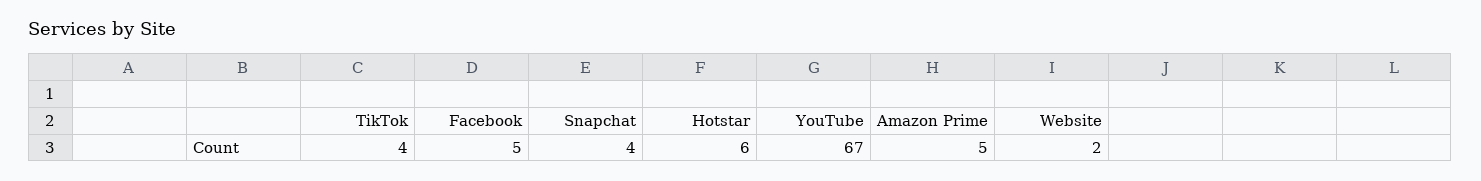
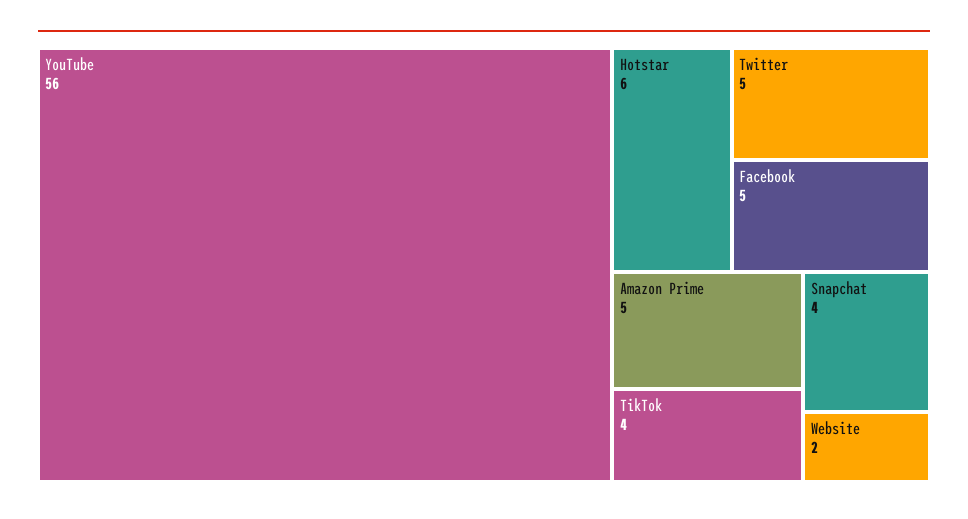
YouTube: 67 -> 56
Twitter: none -> 5

